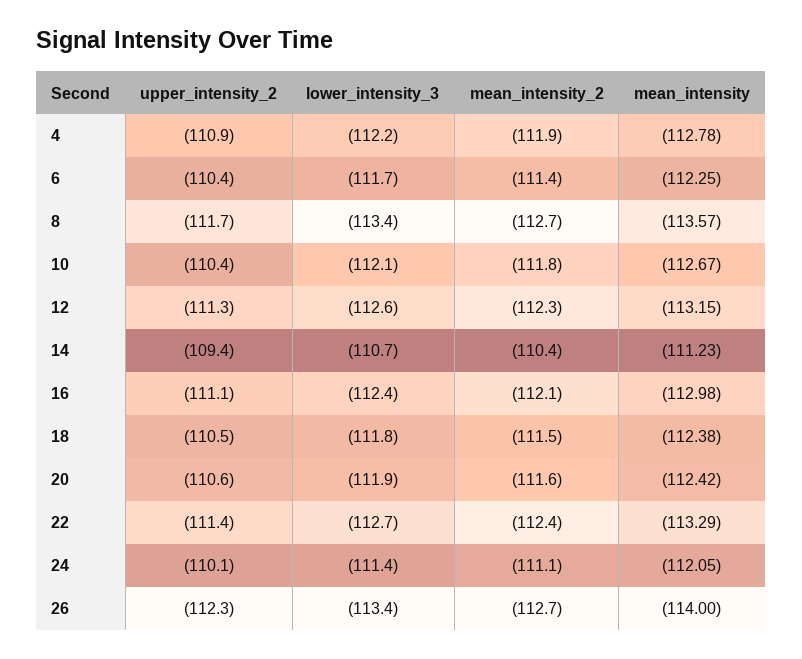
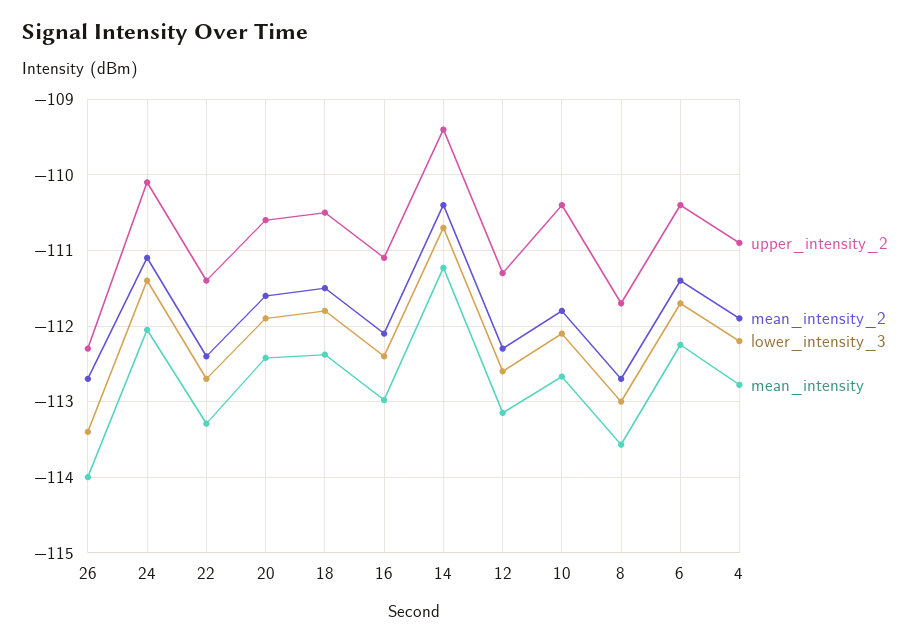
lower_intensity_3, 8: -113.4 -> -113

